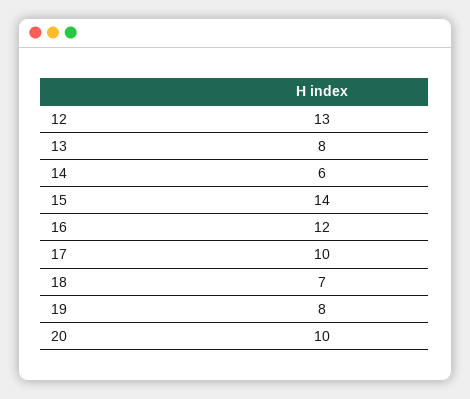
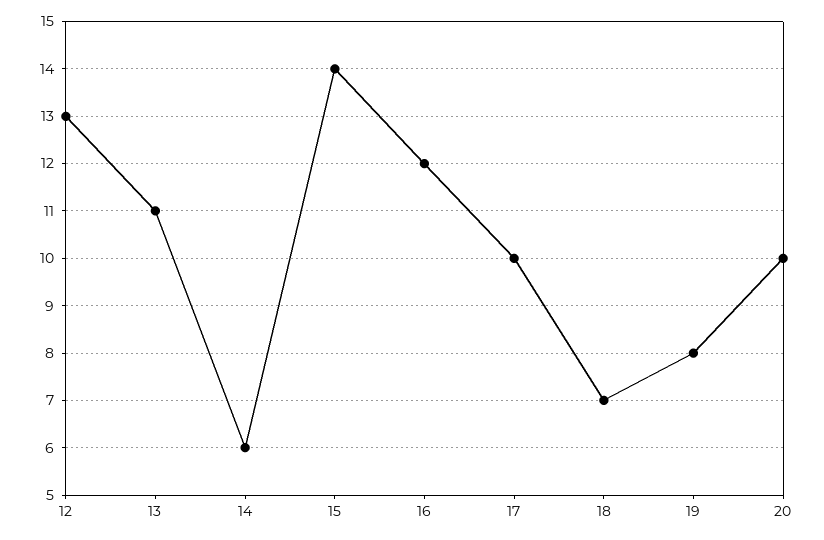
13: 8 -> 11

